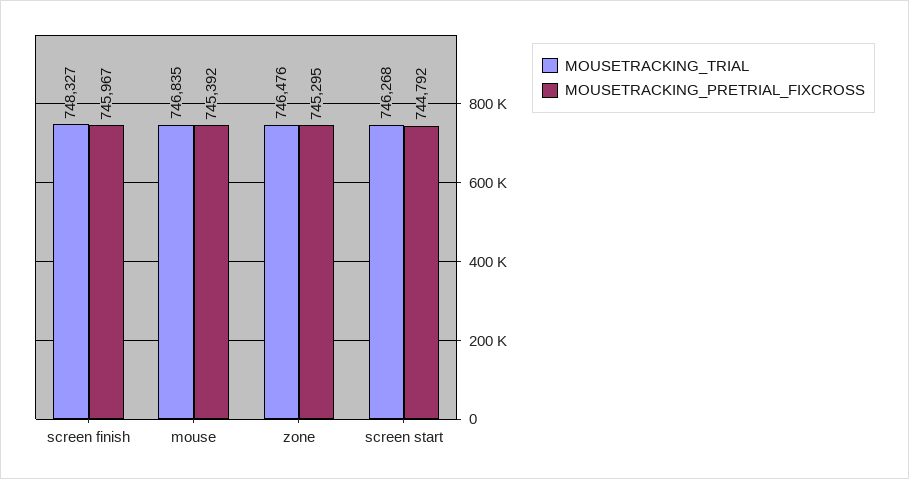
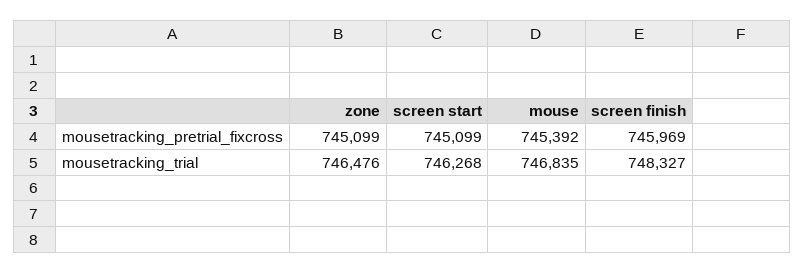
MOUSETRACKING_PRETRIAL_FIXCROSS, screen finish: 745967 -> 745969
MOUSETRACKING_PRETRIAL_FIXCROSS, zone: 745295 -> 745099
MOUSETRACKING_PRETRIAL_FIXCROSS, screen start: 744792 -> 745099

